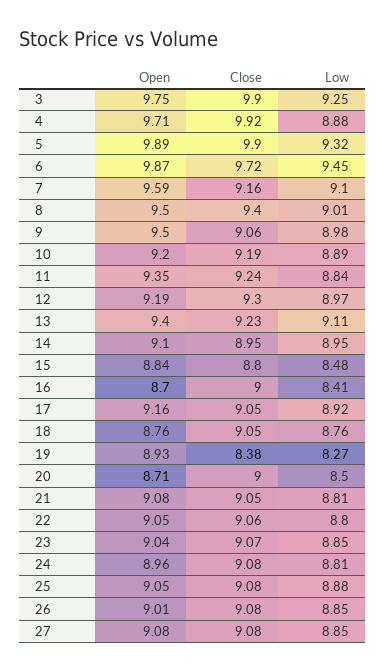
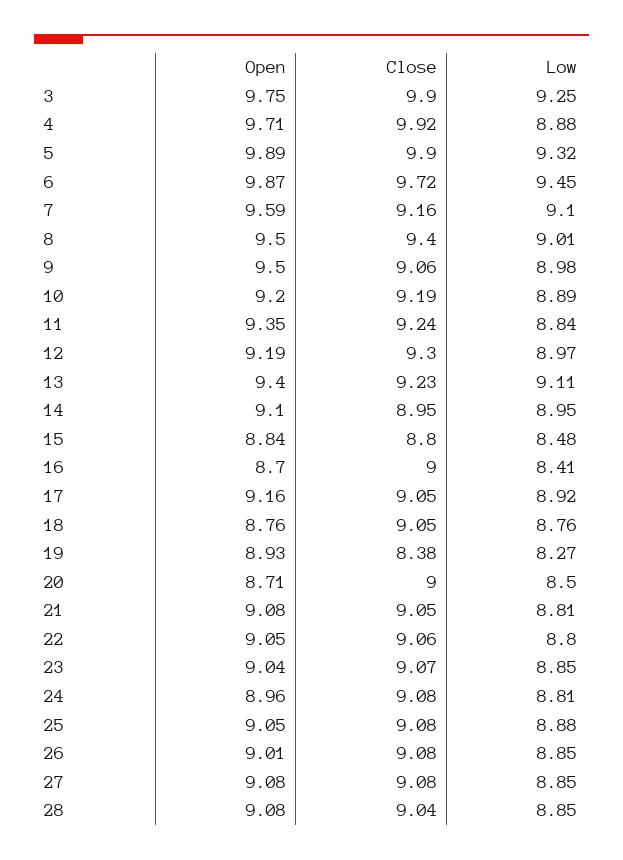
Open, 28: none -> 9.08
Close, 28: none -> 9.04
Low, 28: none -> 8.85

